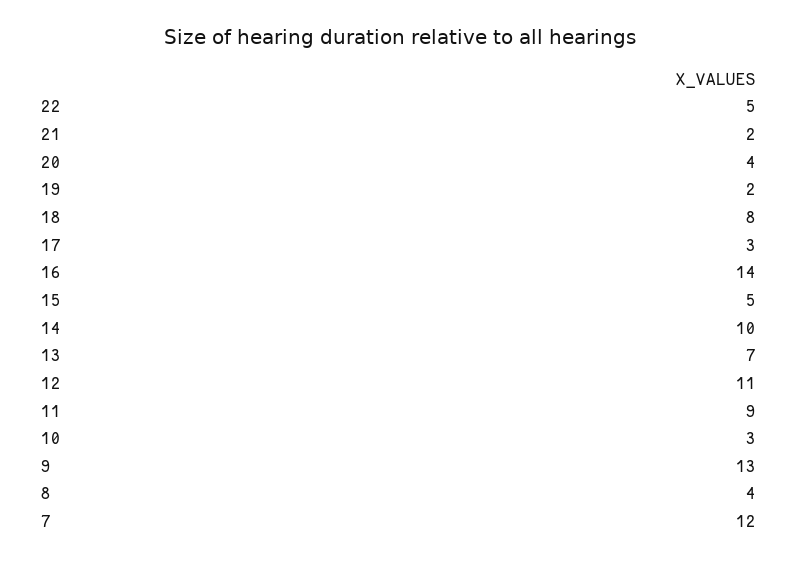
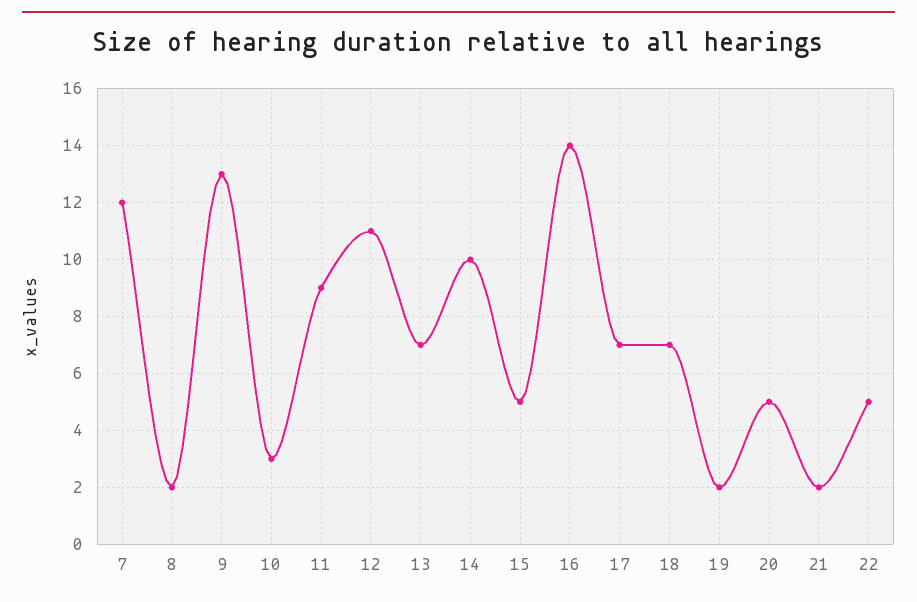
20: 4 -> 5
18: 8 -> 7
17: 3 -> 7
8: 4 -> 2

